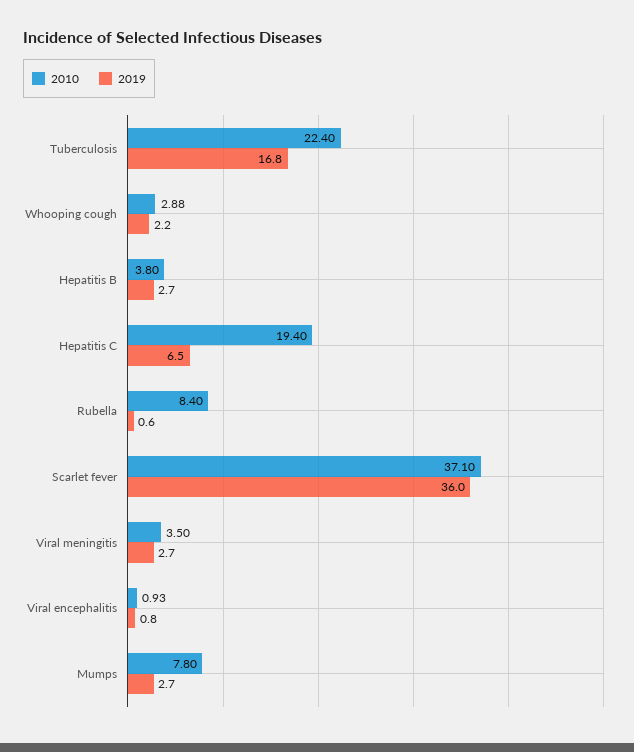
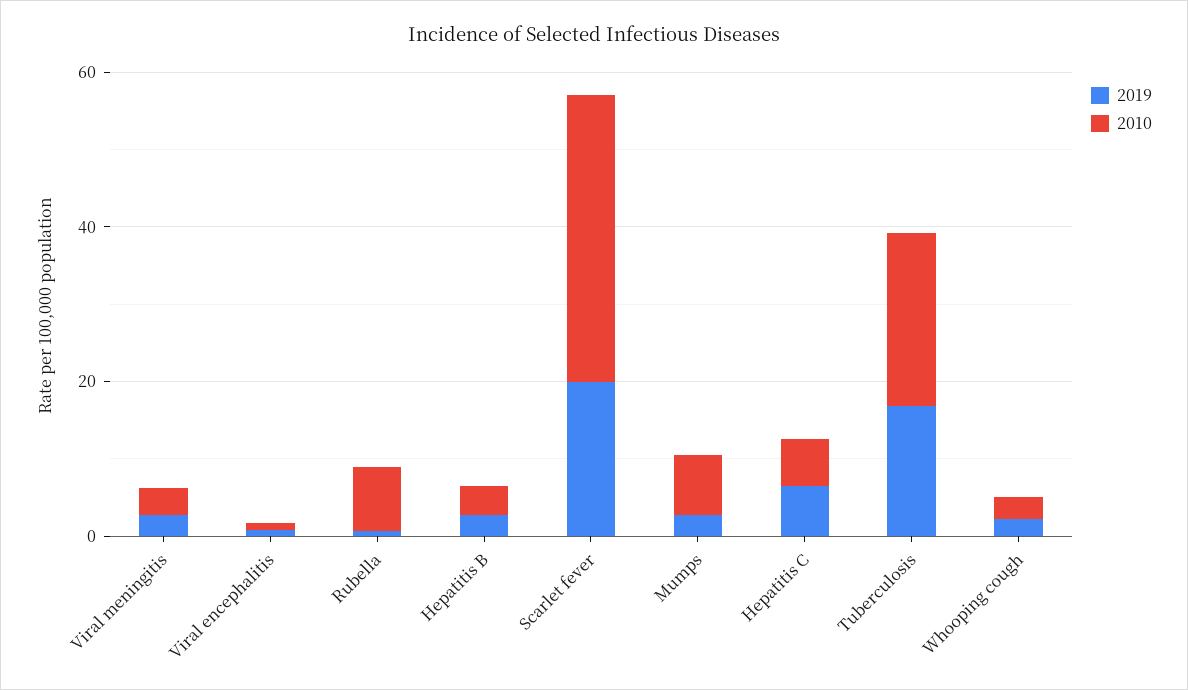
2010, Hepatitis C: 19.4 -> 5
2019, Scarlet fever: 36 -> 20

